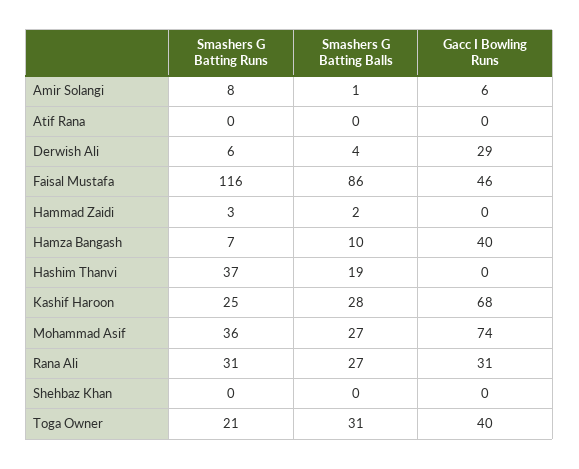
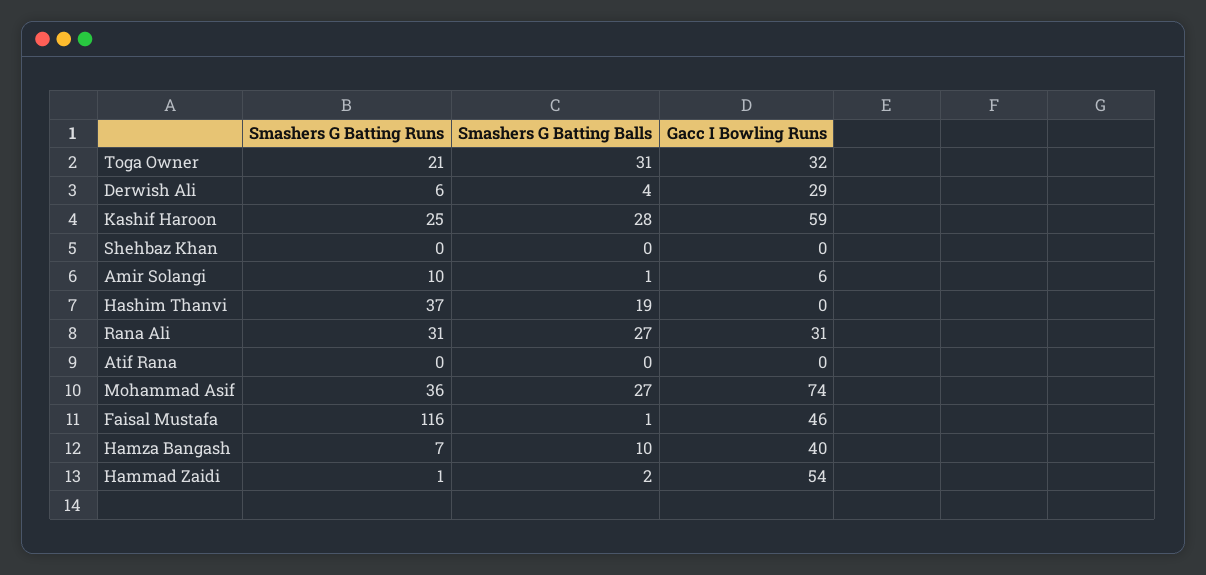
Smashers G Batting Runs, Amir Solangi: 8 -> 10
Smashers G Batting Balls, Faisal Mustafa: 86 -> 1
Smashers G Batting Runs, Hammad Zaidi: 3 -> 1
Gacc I Bowling Runs, Hammad Zaidi: 0 -> 54
Gacc I Bowling Runs, Kashif Haroon: 68 -> 59
Gacc I Bowling Runs, Toga Owner: 40 -> 32

